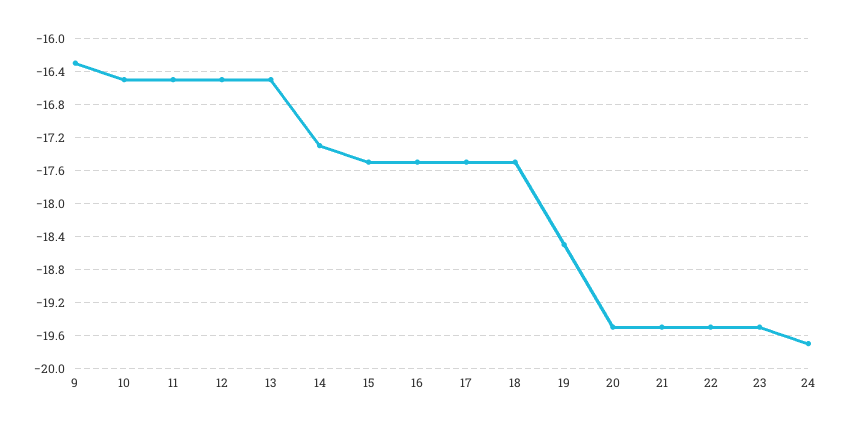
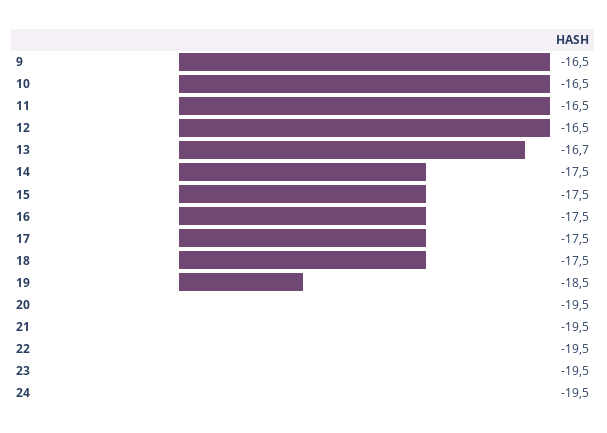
9: -16.3 -> -16.5
13: -16.5 -> -16.7
14: -17.3 -> -17.5
24: -19.7 -> -19.5

